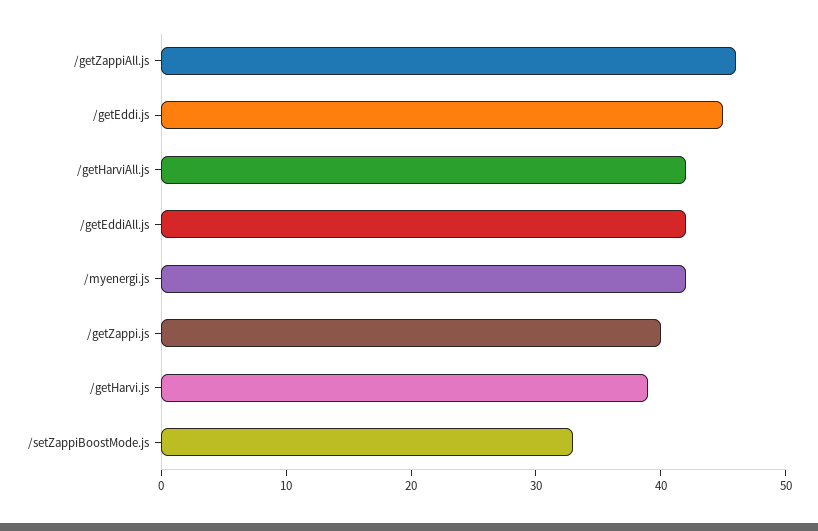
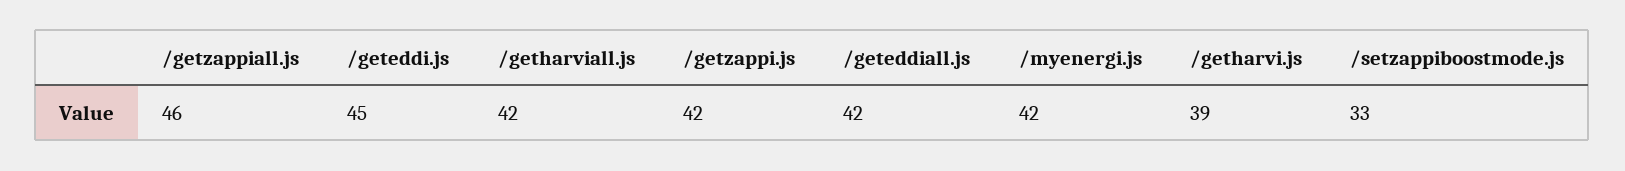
/getZappi.js: 40 -> 42

